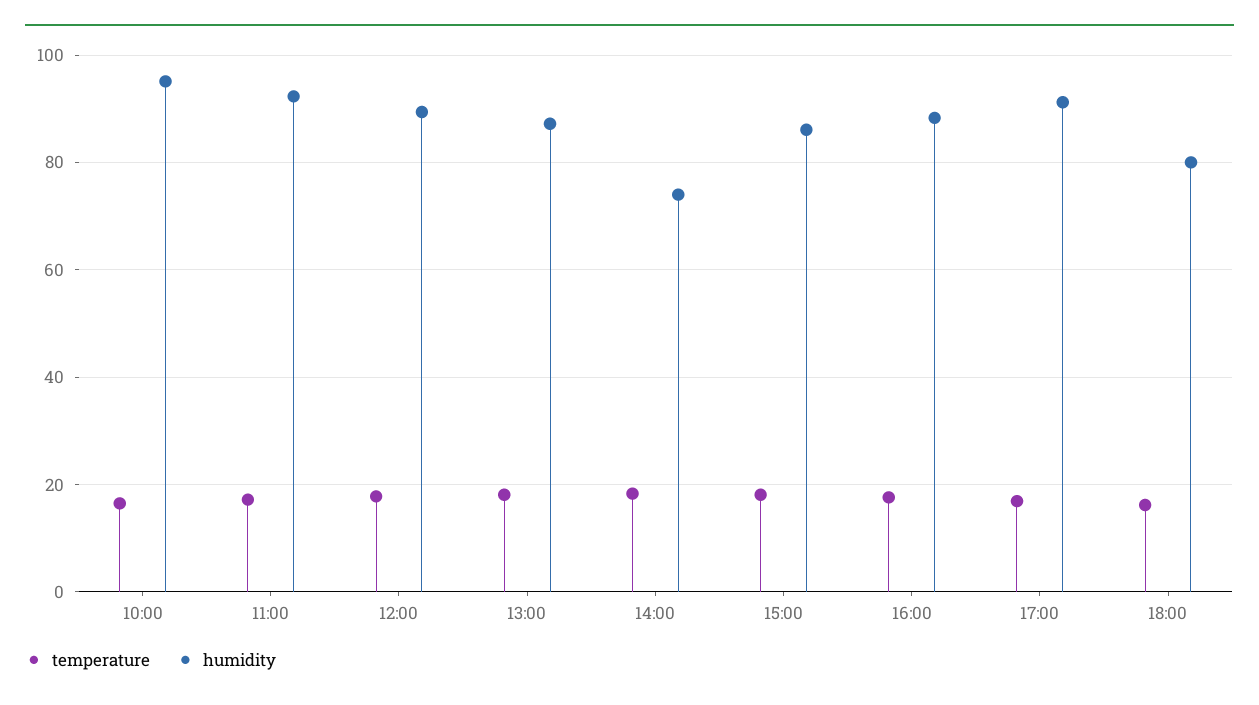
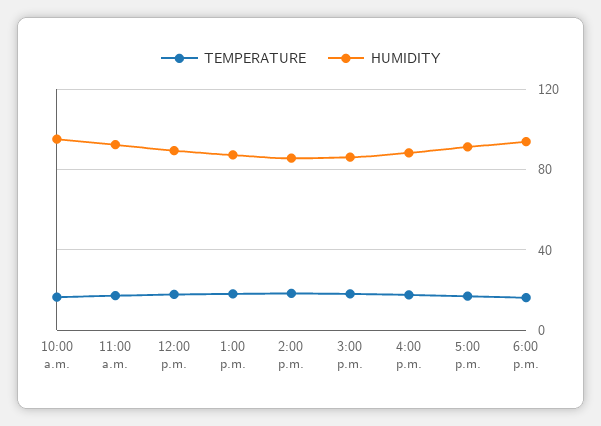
humidity, 14:00: 74 -> 85
humidity, 18:00: 80 -> 95

